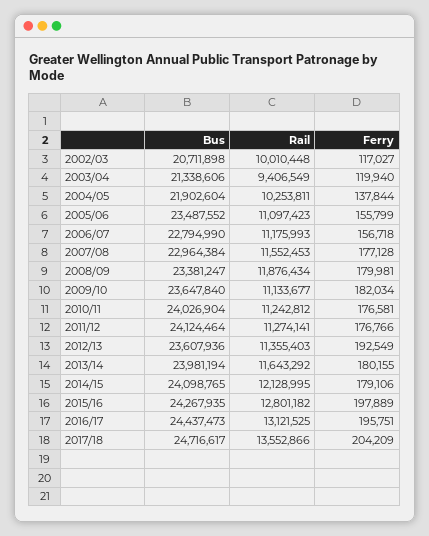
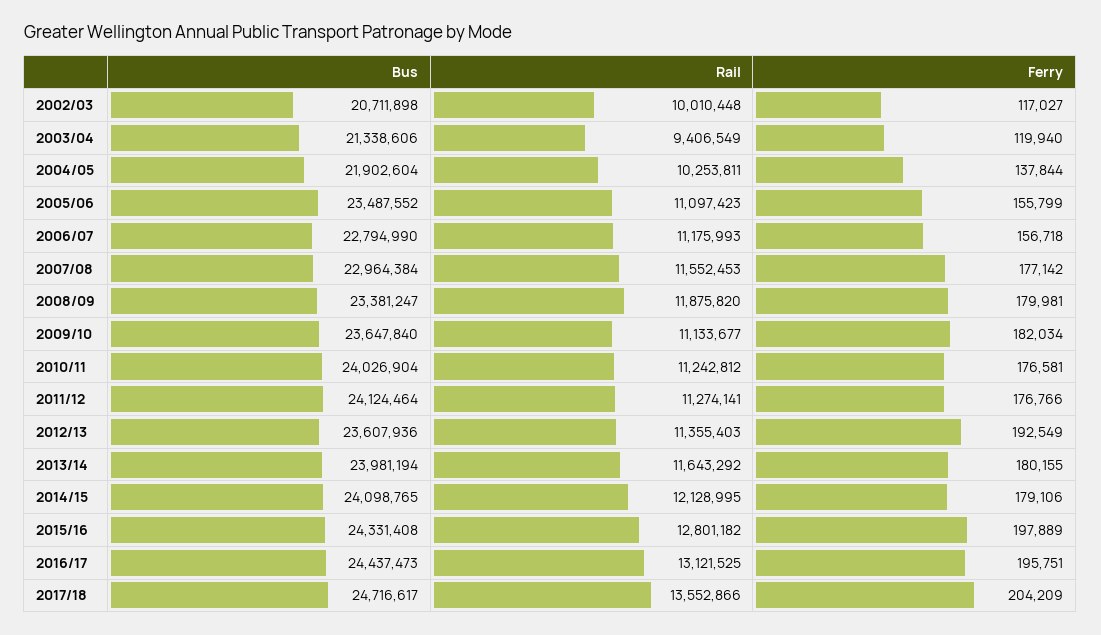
Ferry, 2007/08: 177128 -> 177142
Rail, 2008/09: 11876434 -> 11875820
Bus, 2015/16: 24267935 -> 24331408

